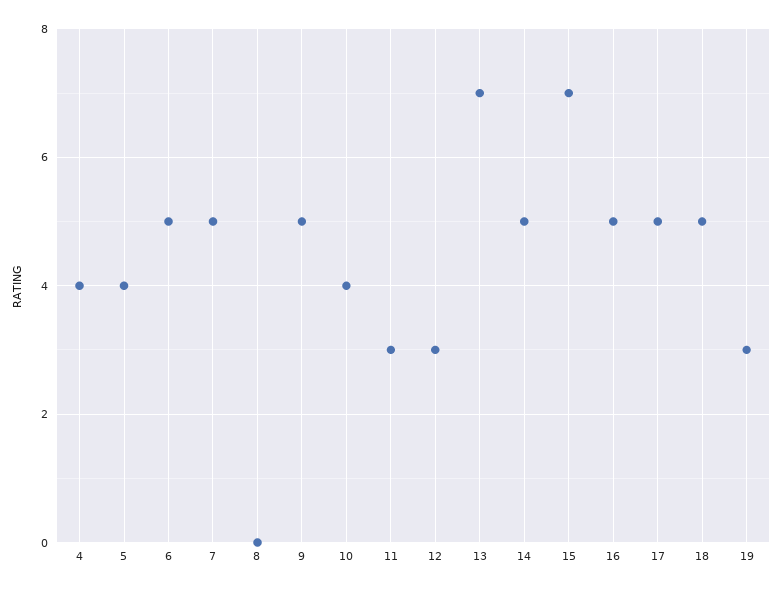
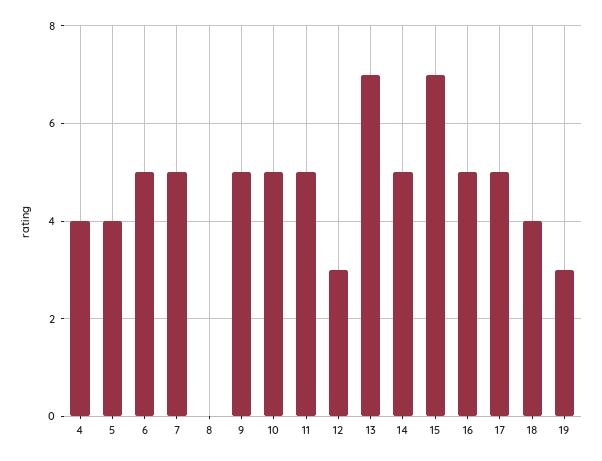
10: 4 -> 5
11: 3 -> 5
18: 5 -> 4

